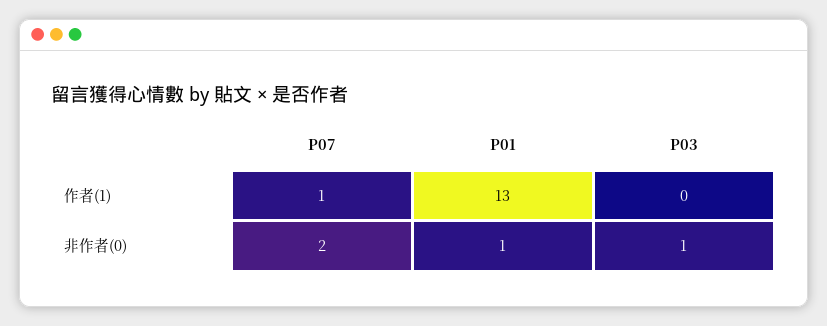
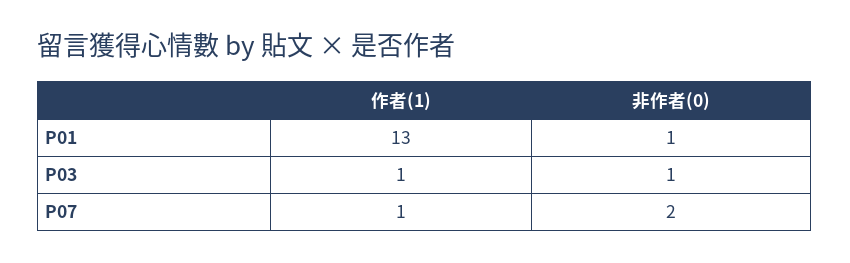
P03, 作者(1): 0 -> 1

